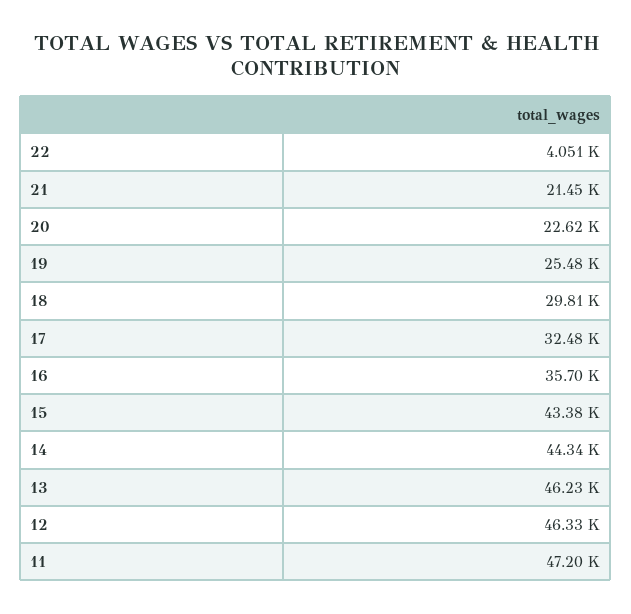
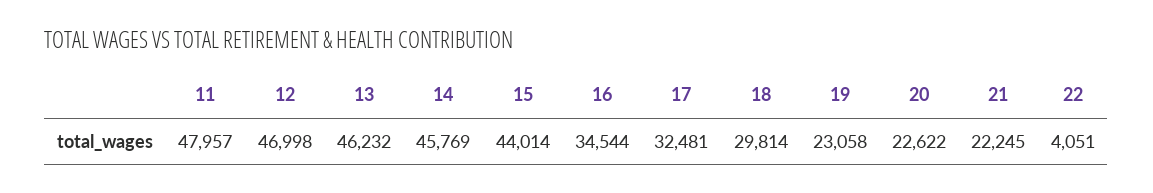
21: 21450 -> 22245
19: 25480 -> 23058
16: 35700 -> 34544
15: 43380 -> 44014
14: 44340 -> 45769
12: 46330 -> 46998
11: 47200 -> 47957

